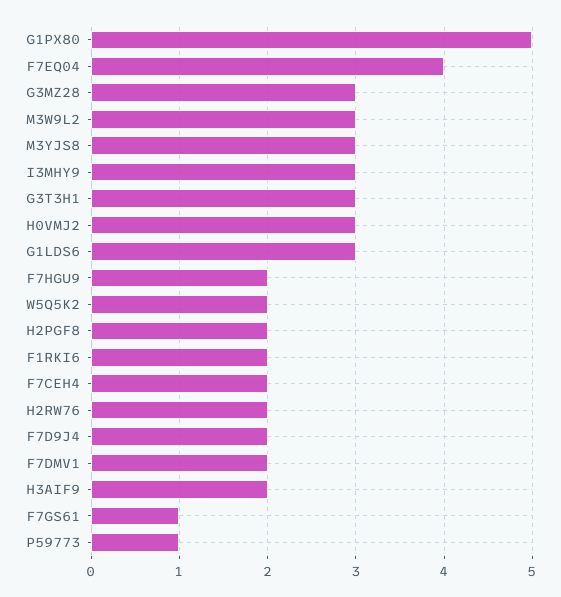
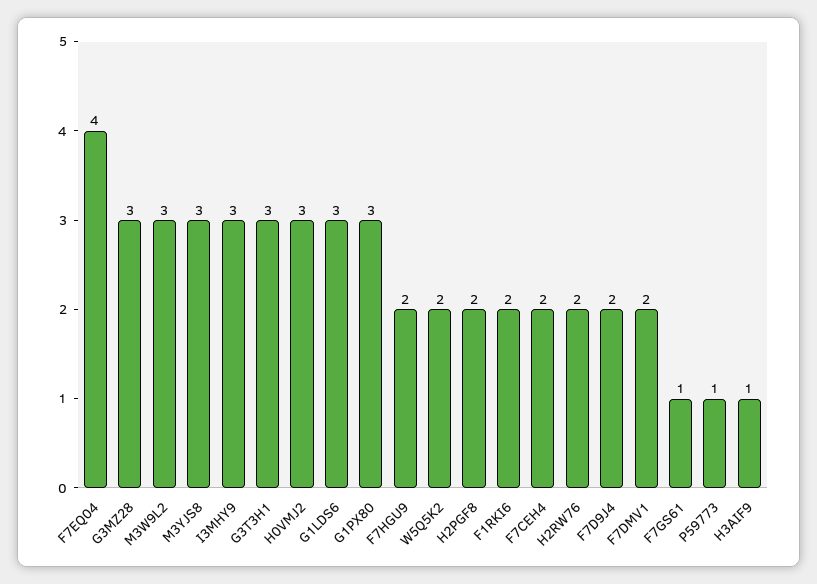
G1PX80: 5 -> 3
H3AIF9: 2 -> 1

